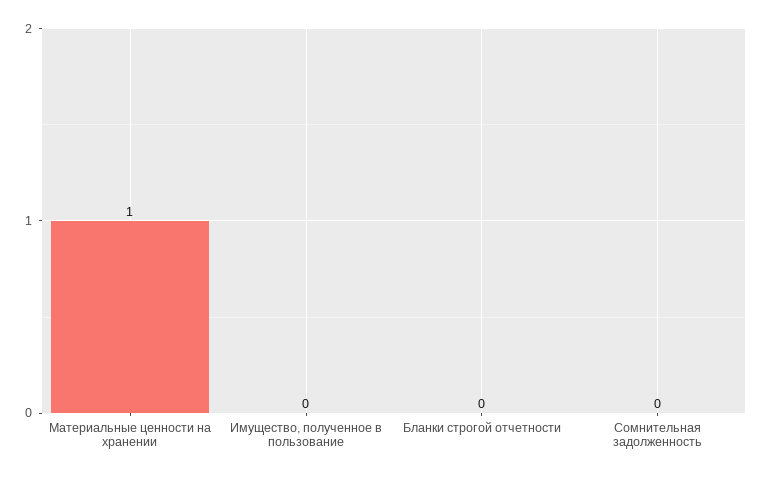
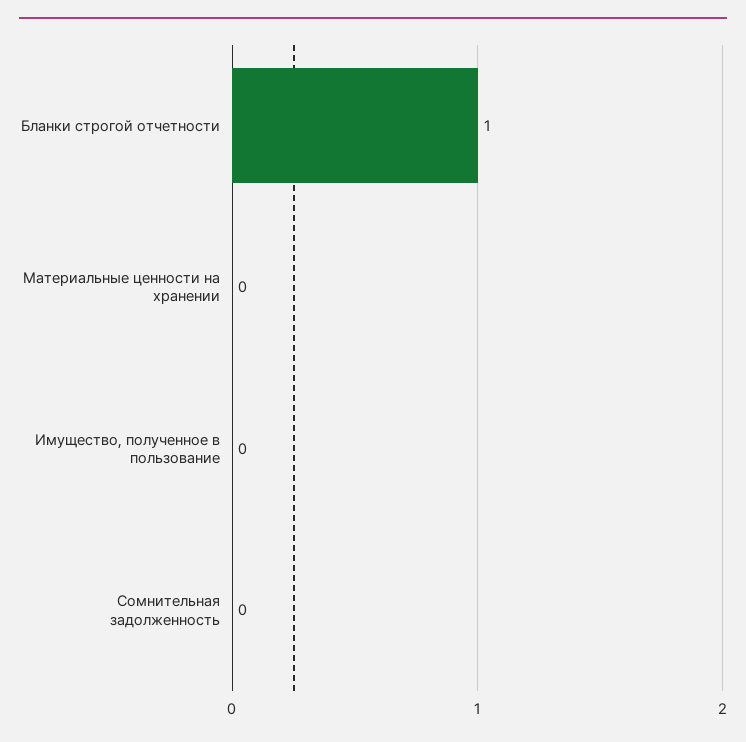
Материальные ценности на хранении: 1 -> 0
Бланки строгой отчетности: 0 -> 1

